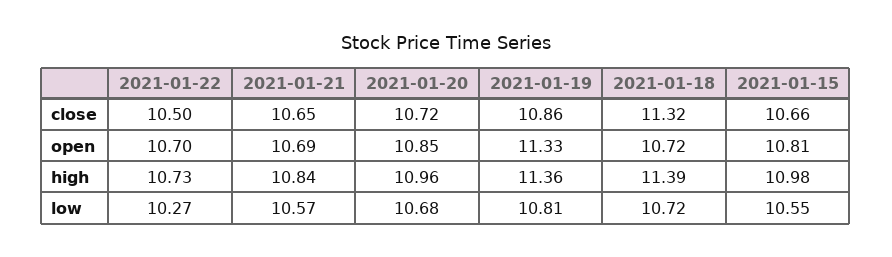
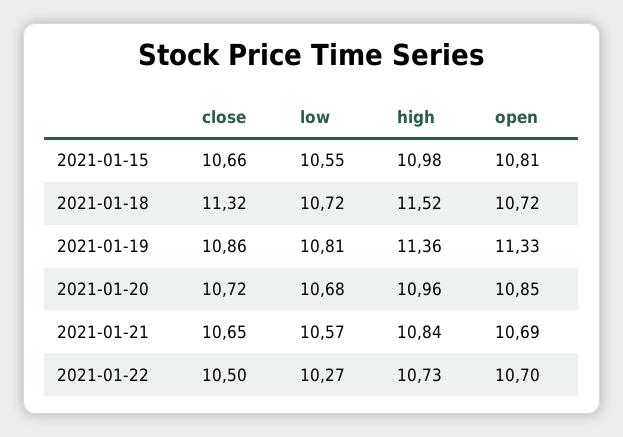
2021-01-18, high: 11.39 -> 11.52

